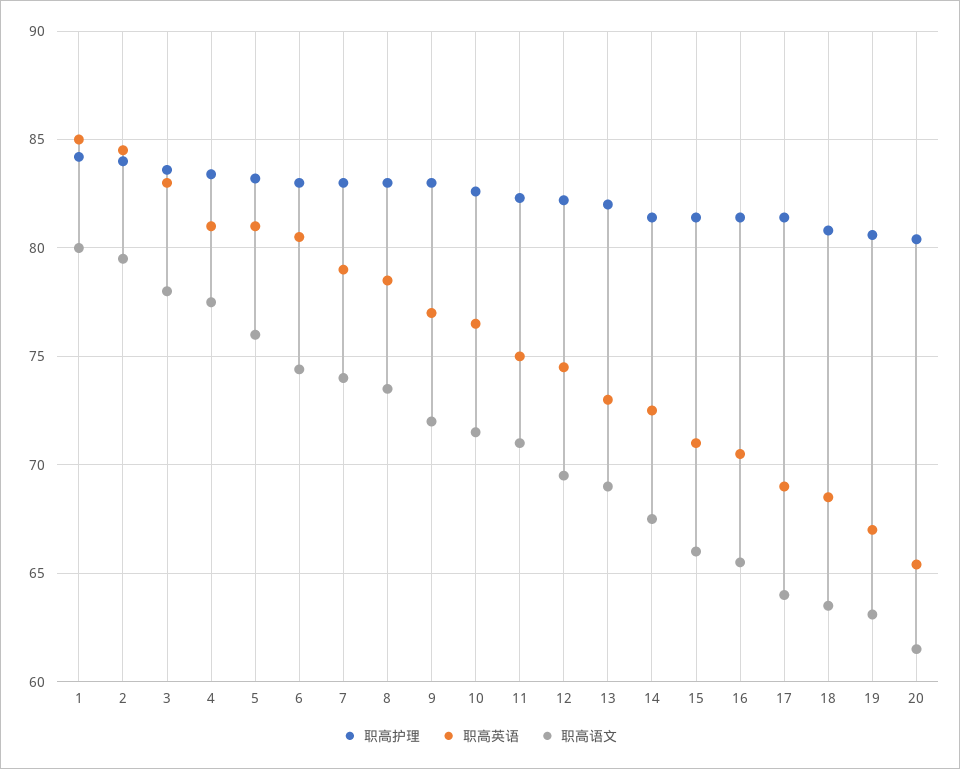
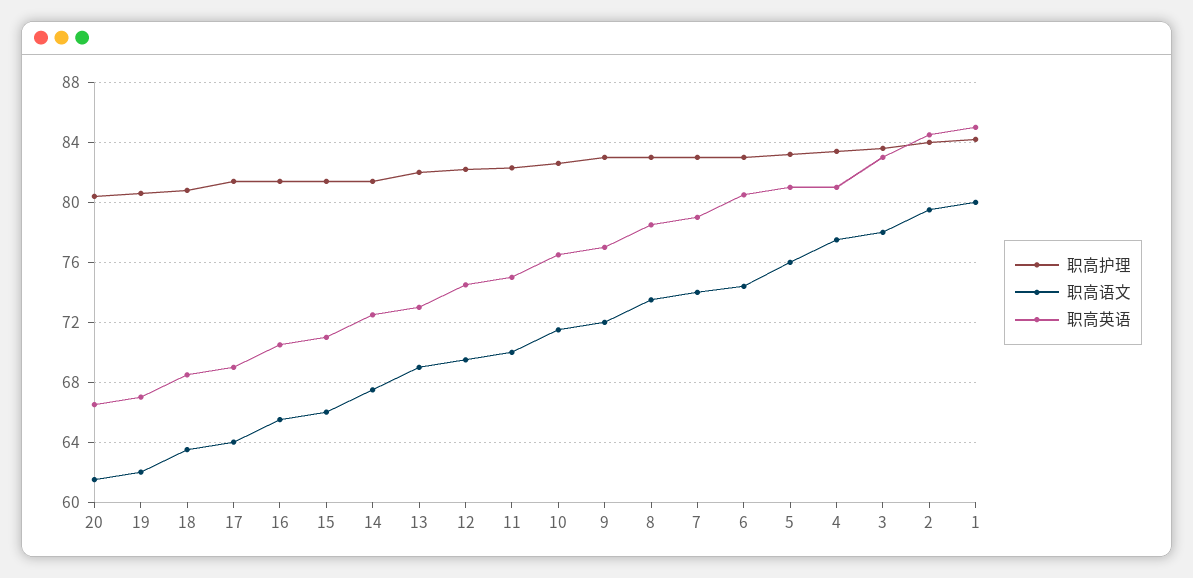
职高语文, 11: 71 -> 70
职高语文, 19: 63 -> 62
职高英语, 20: 65.5 -> 66.5

